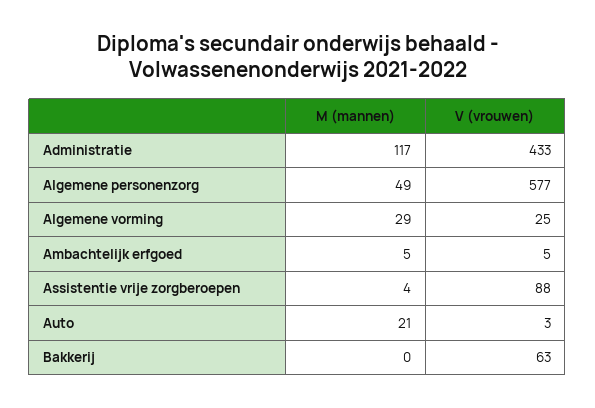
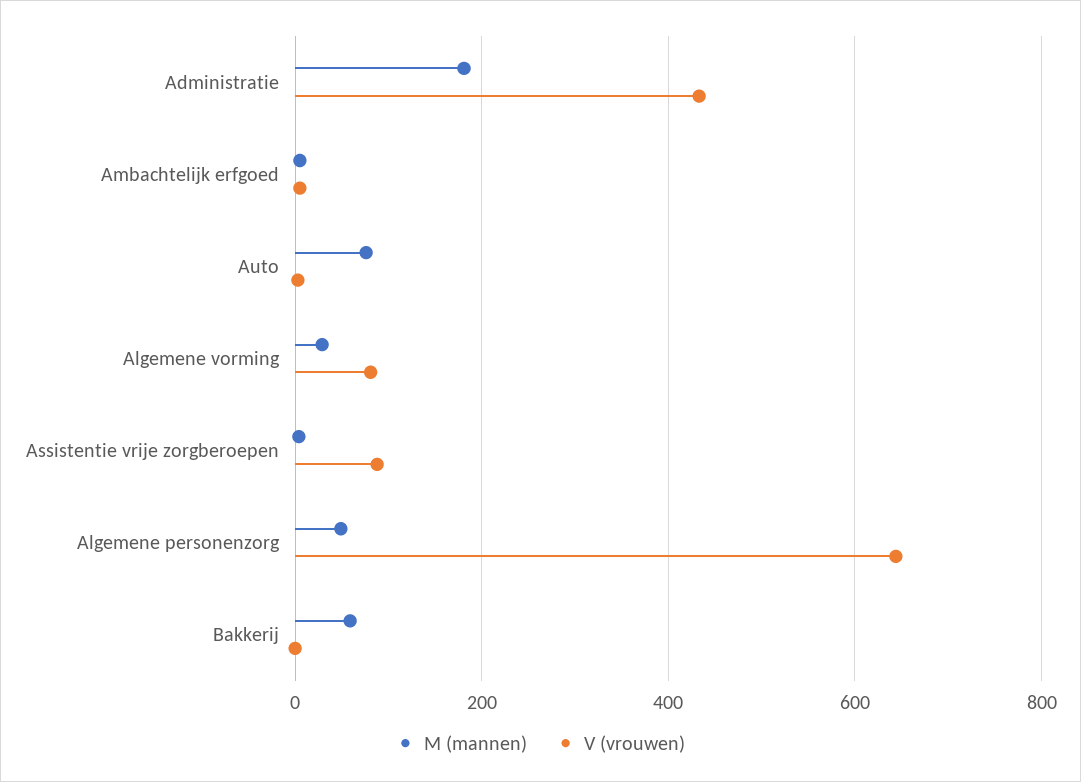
M (mannen), Administratie: 117 -> 180
V (vrouwen), Algemene personenzorg: 577 -> 640
V (vrouwen), Algemene vorming: 25 -> 80
M (mannen), Auto: 21 -> 80
M (mannen), Bakkerij: 0 -> 60
V (vrouwen), Bakkerij: 63 -> 0

